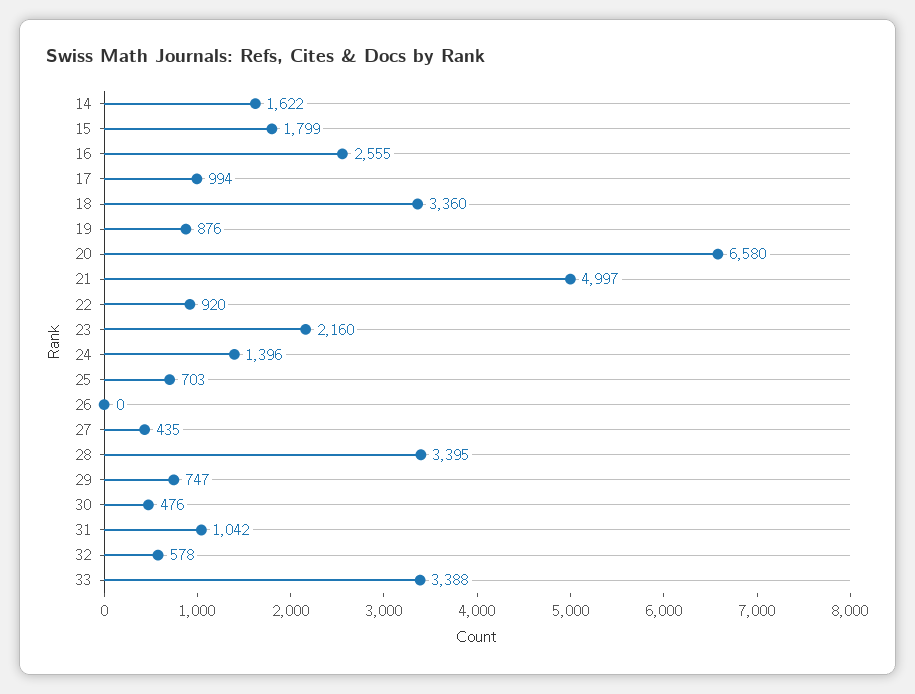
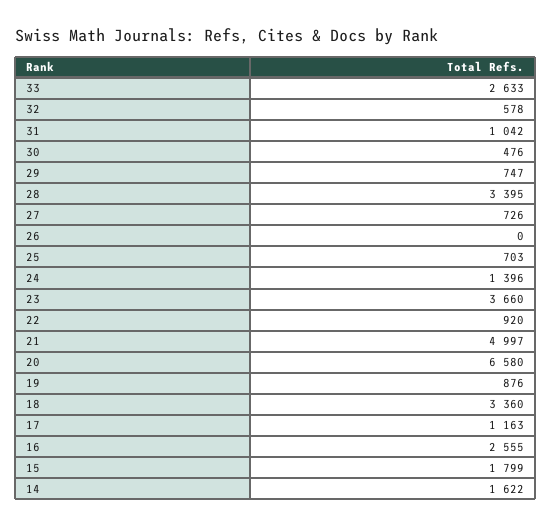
17: 994 -> 1163
23: 2160 -> 3660
27: 435 -> 726
33: 3388 -> 2633

